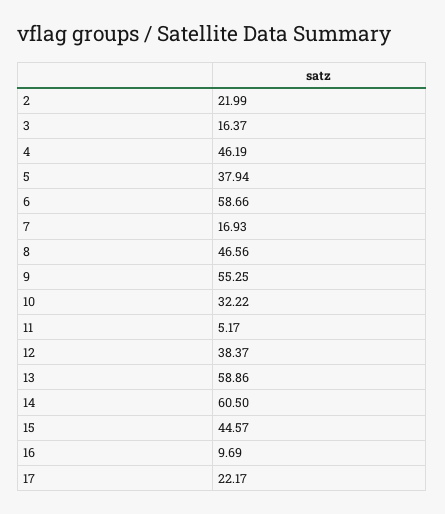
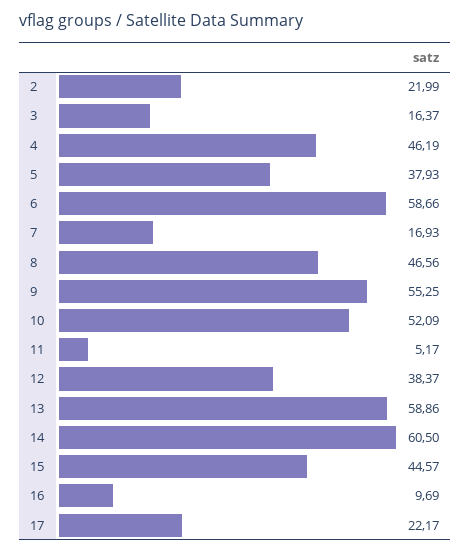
5: 37.94 -> 37.93
10: 32.22 -> 52.09

